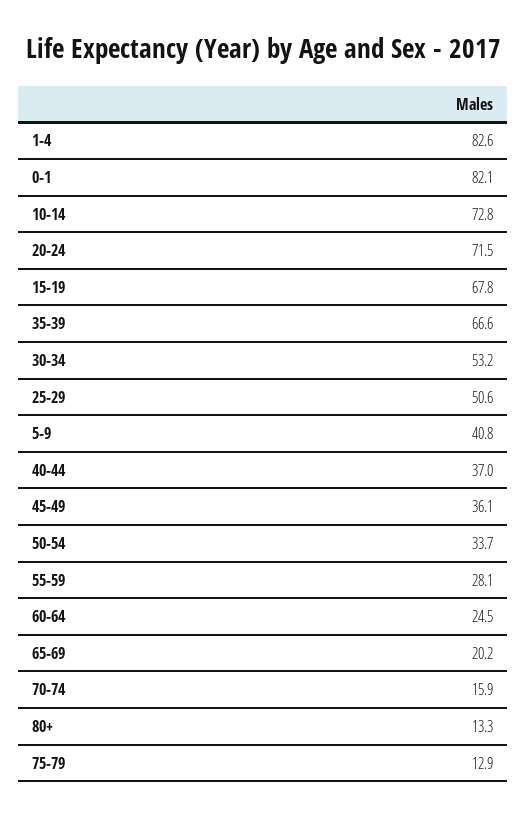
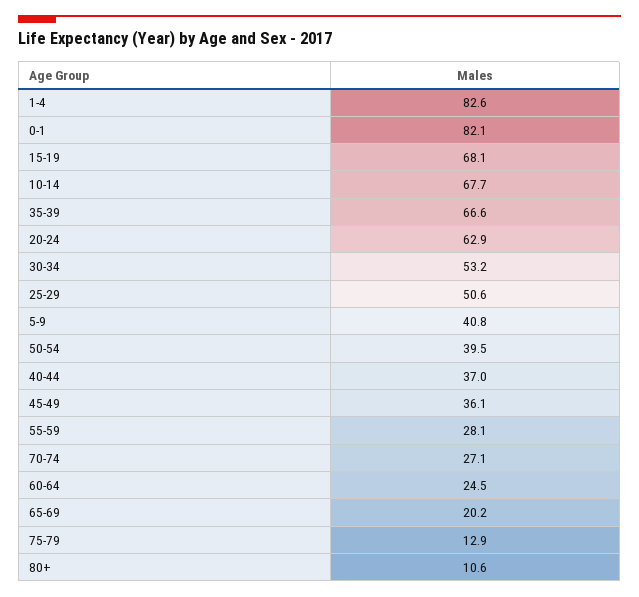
10-14: 72.8 -> 67.7
20-24: 71.5 -> 62.9
15-19: 67.8 -> 68.1
50-54: 33.7 -> 39.5
70-74: 15.9 -> 27.1
80+: 13.3 -> 10.6

